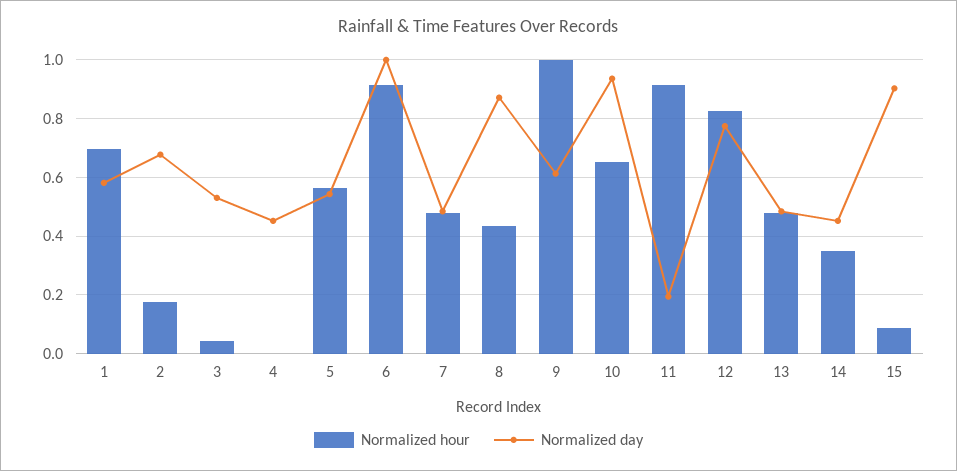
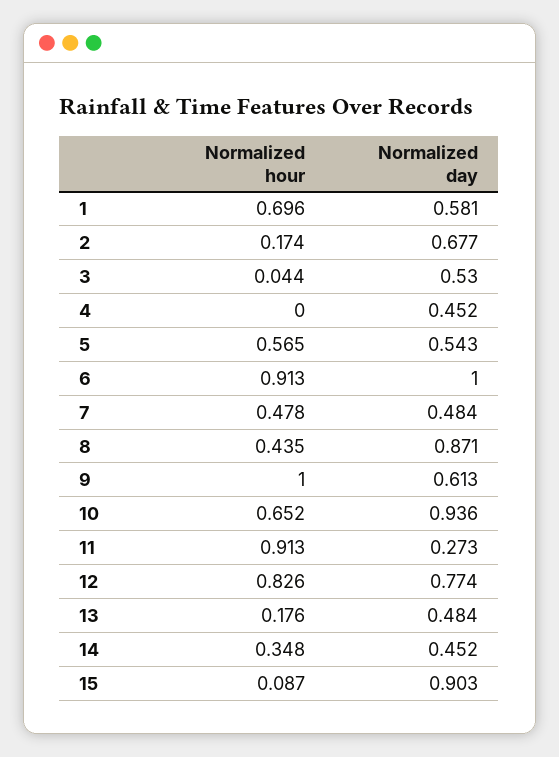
Normalized day, 11: 0.2 -> 0.273
Normalized hour, 13: 0.475 -> 0.176

